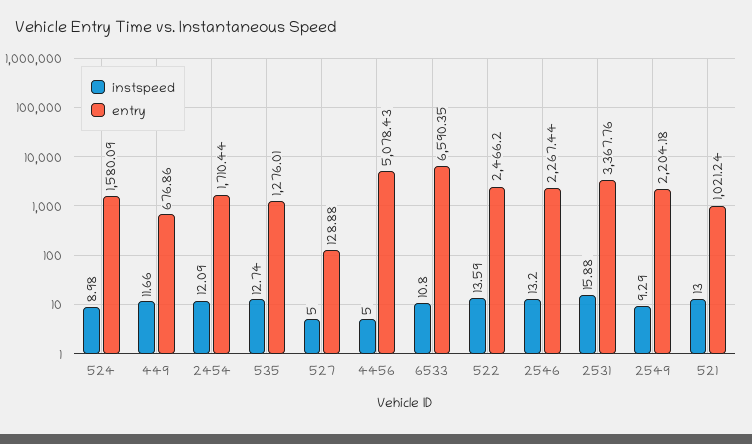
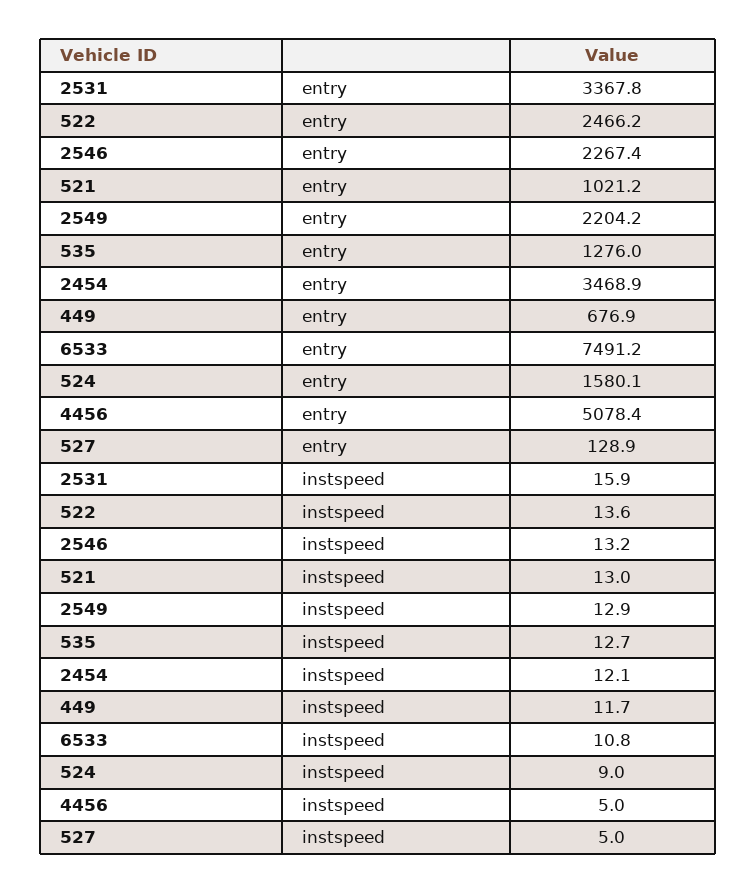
entry, 2454: 1710.44 -> 3468.9
entry, 6533: 6590.35 -> 7491.2
instspeed, 2549: 9.29 -> 12.9

